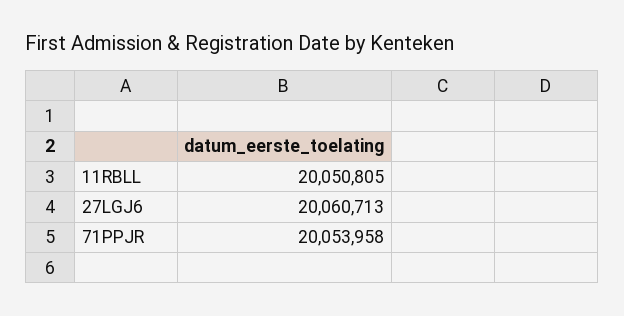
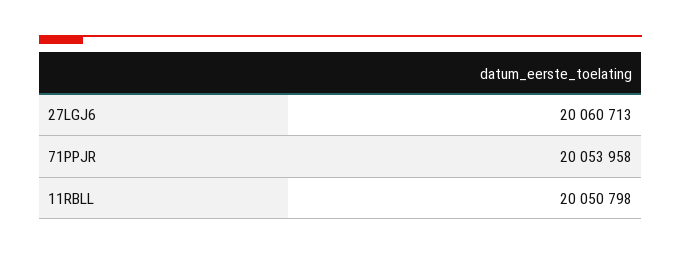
11RBLL: 20050805 -> 20050798

